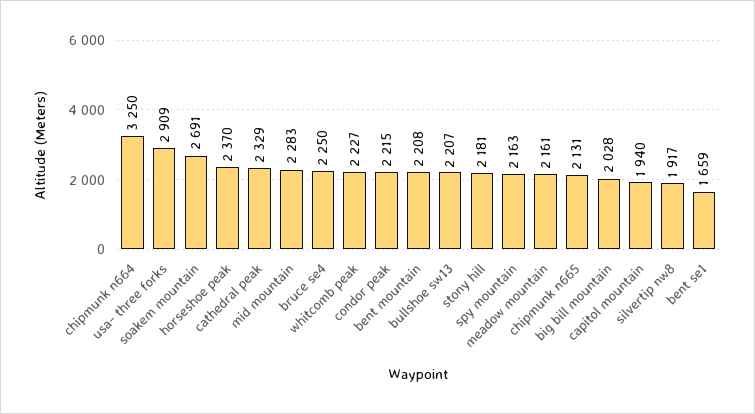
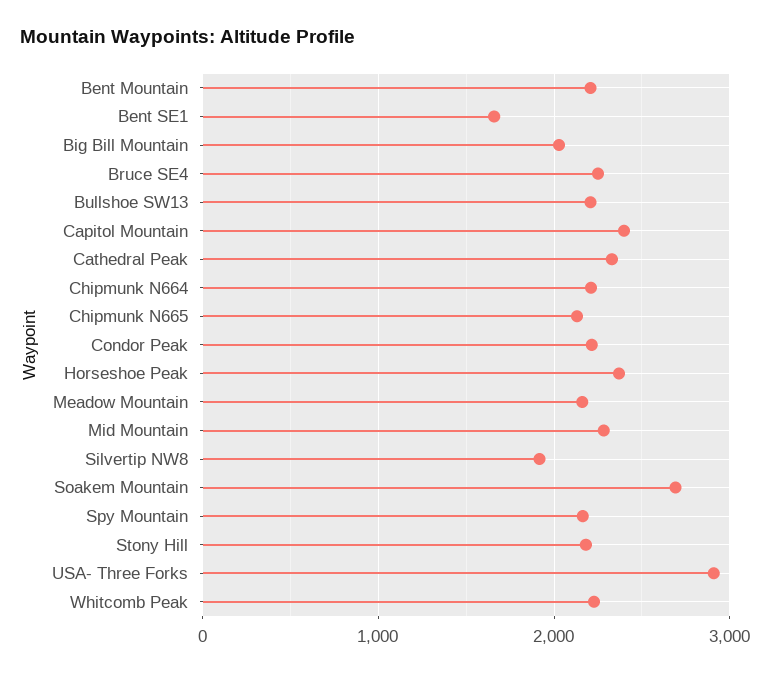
chipmunk n664: 3250 -> 2200
capitol mountain: 1940 -> 2400

